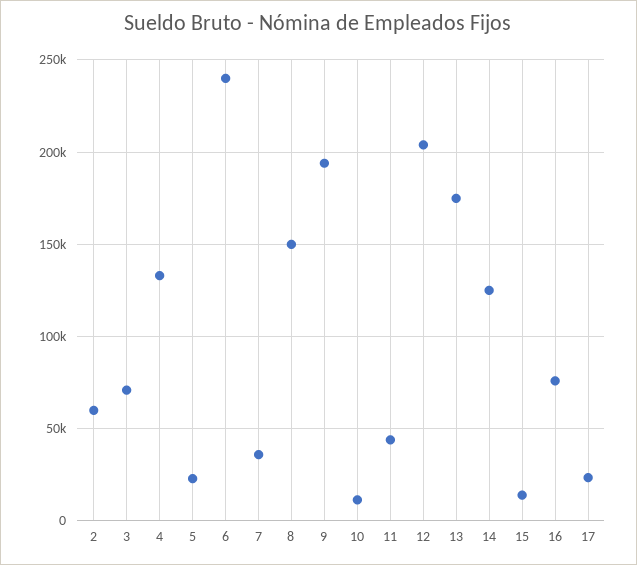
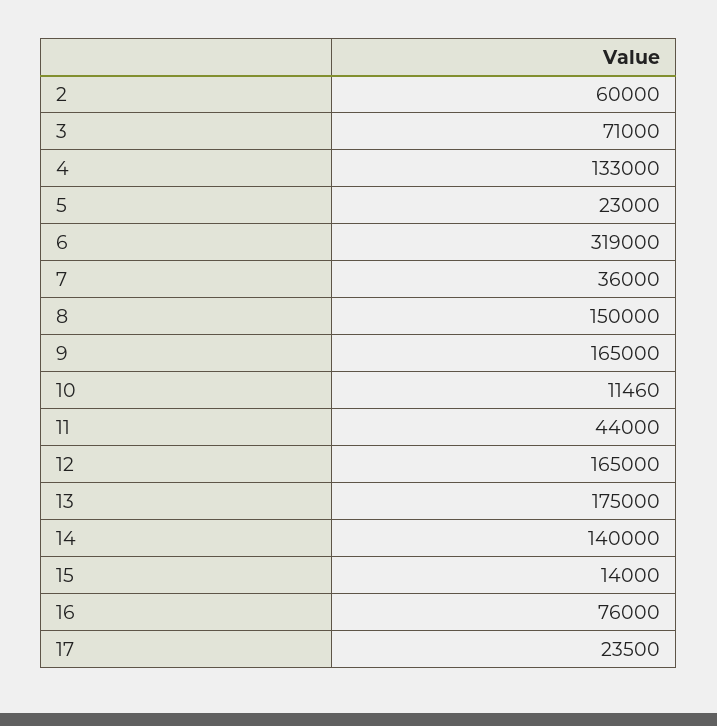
6: 240000 -> 319000
9: 195000 -> 165000
12: 205000 -> 165000
14: 125000 -> 140000

